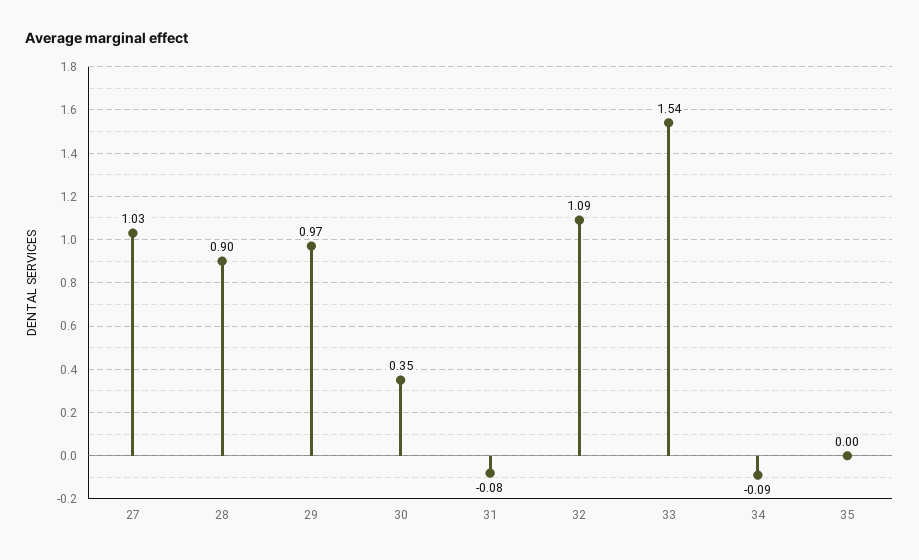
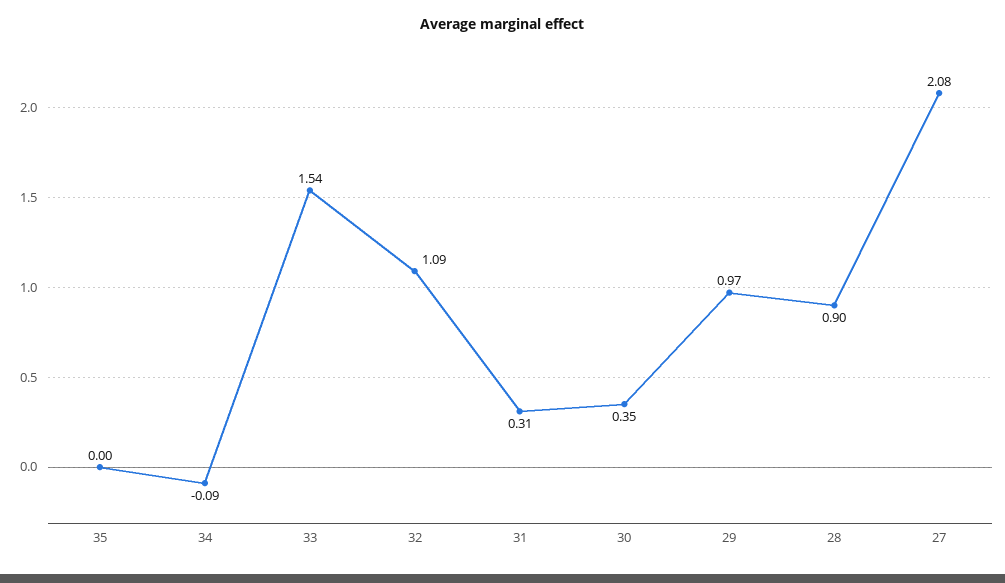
27: 1.03 -> 2.08
31: -0.08 -> 0.31

